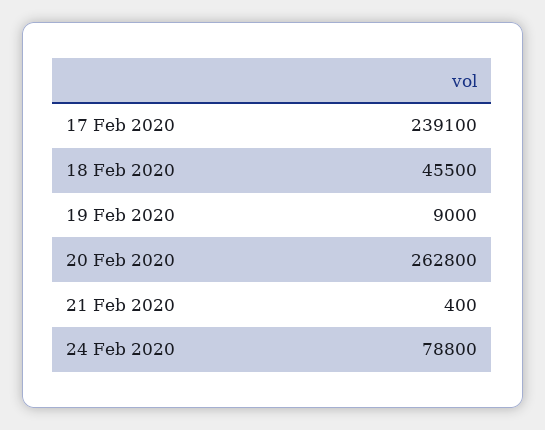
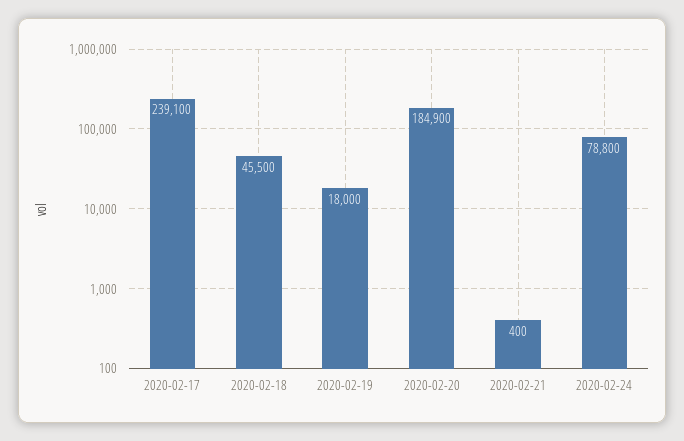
19 Feb 2020: 9000 -> 18000
20 Feb 2020: 262800 -> 184900

